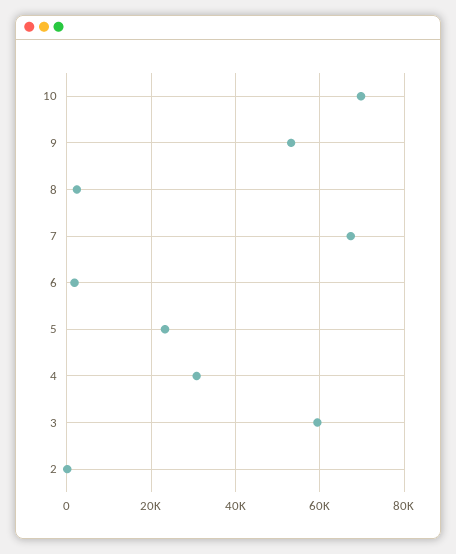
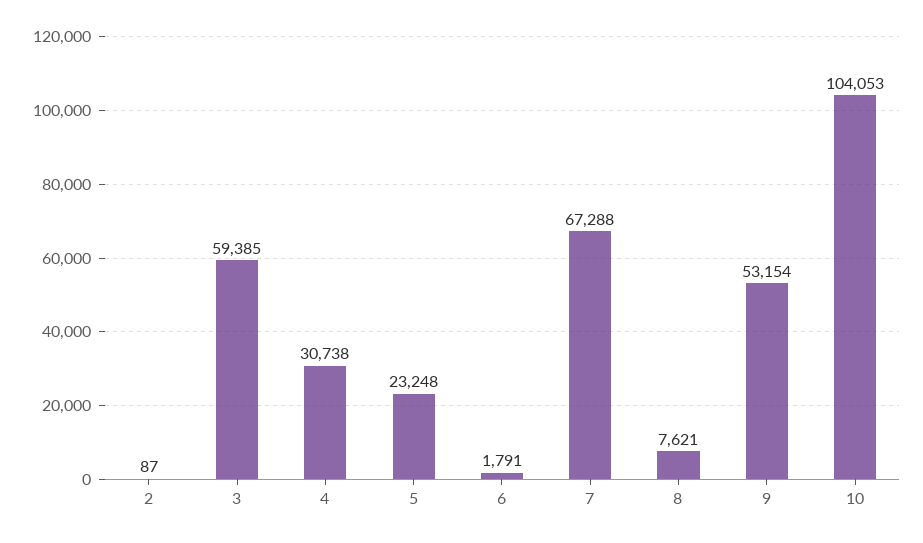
10: 70000 -> 104053
8: 2000 -> 7621

